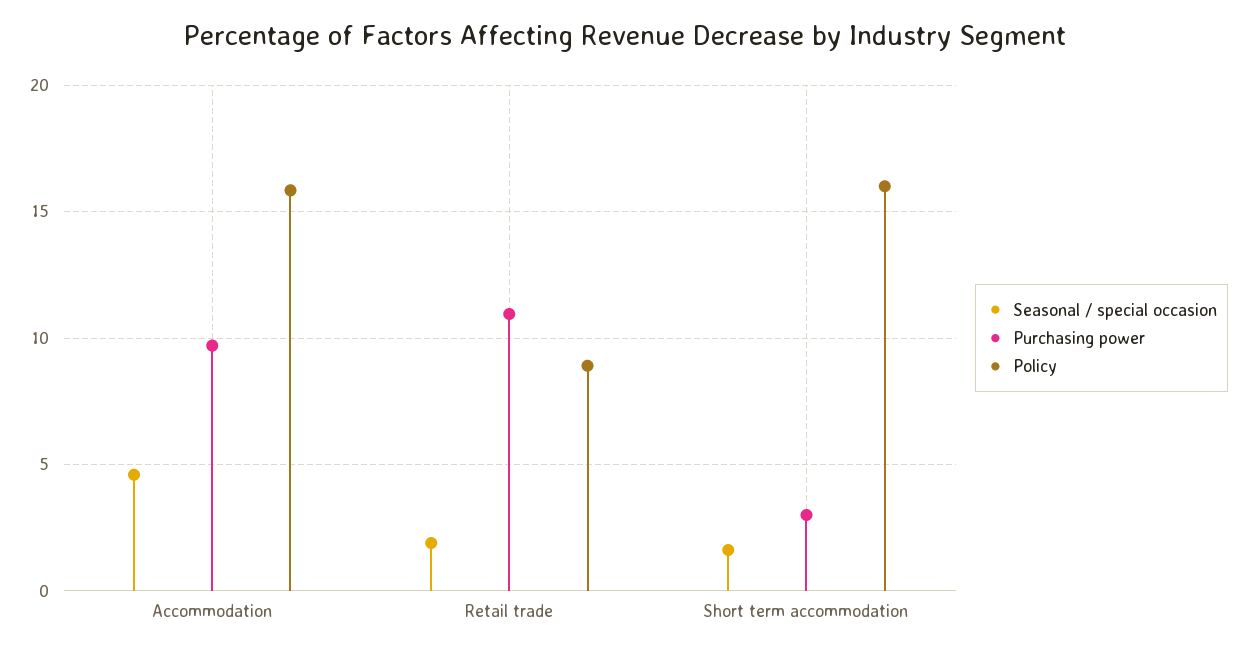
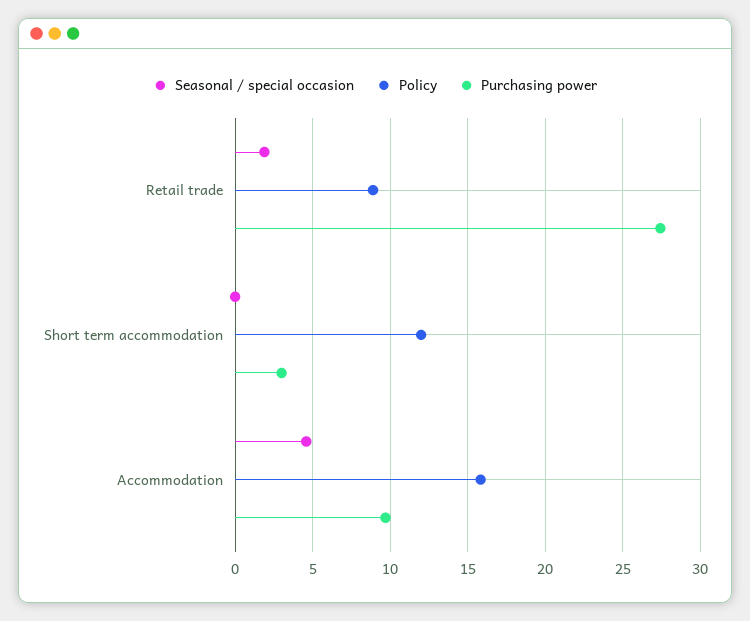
Purchasing power, Retail trade: 11 -> 27.5
Seasonal / special occasion, Short term accommodation: 1.5 -> 0
Policy, Short term accommodation: 16 -> 12

